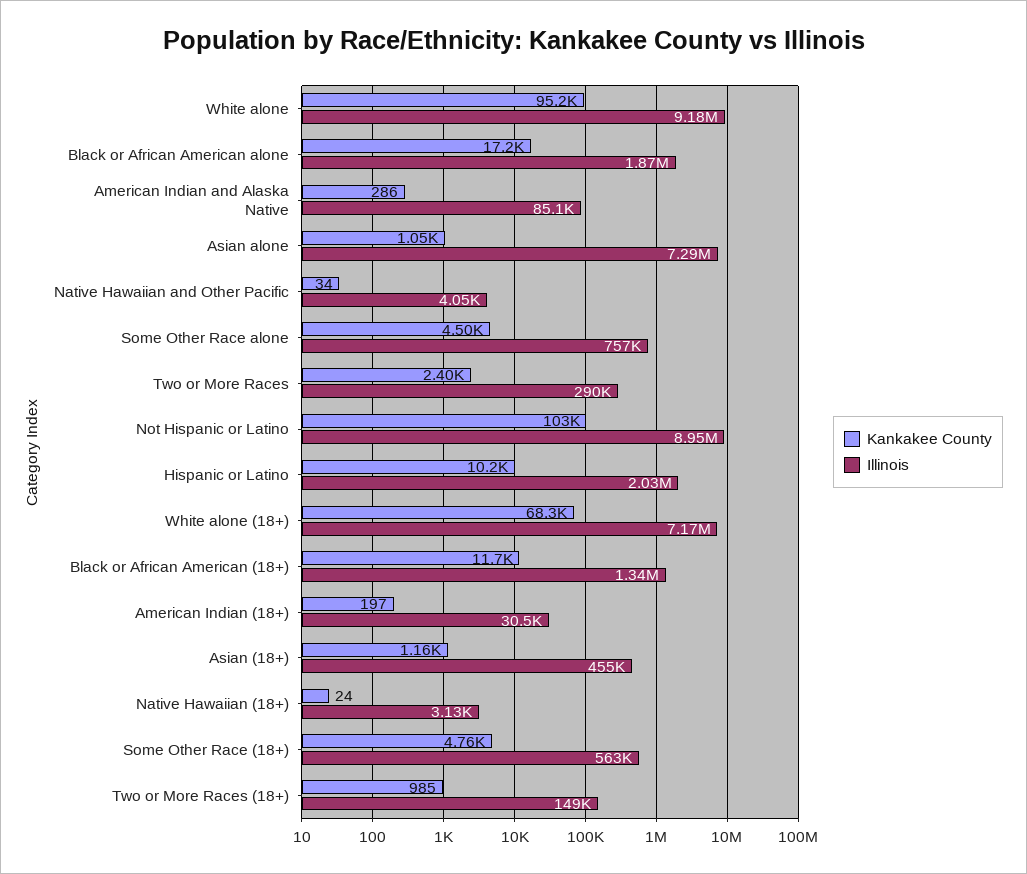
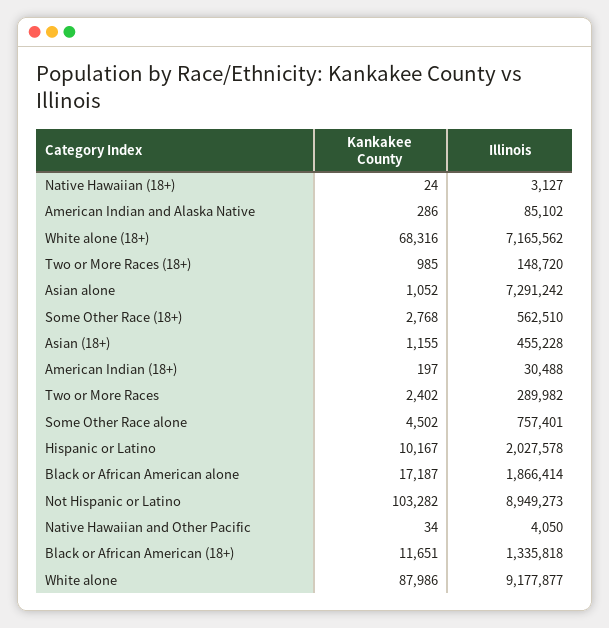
Kankakee County, White alone: 95200 -> 87986
Kankakee County, Some Other Race (18+): 4760 -> 2768

